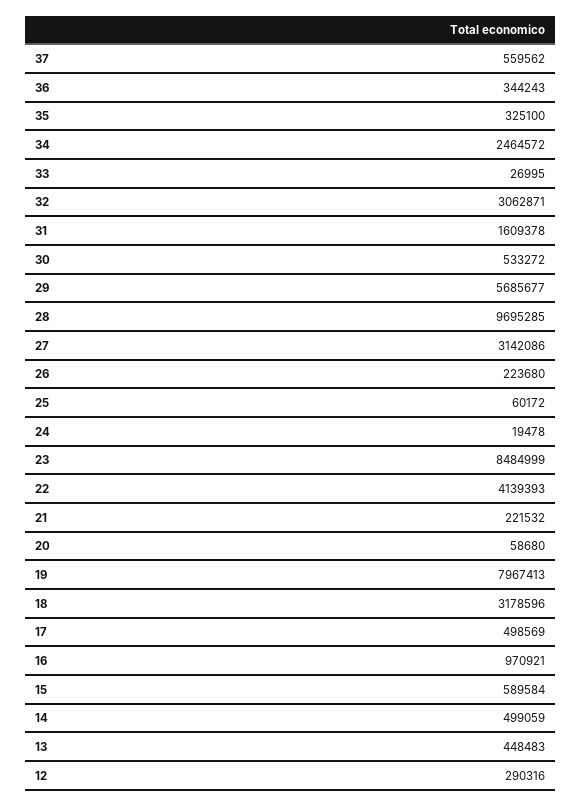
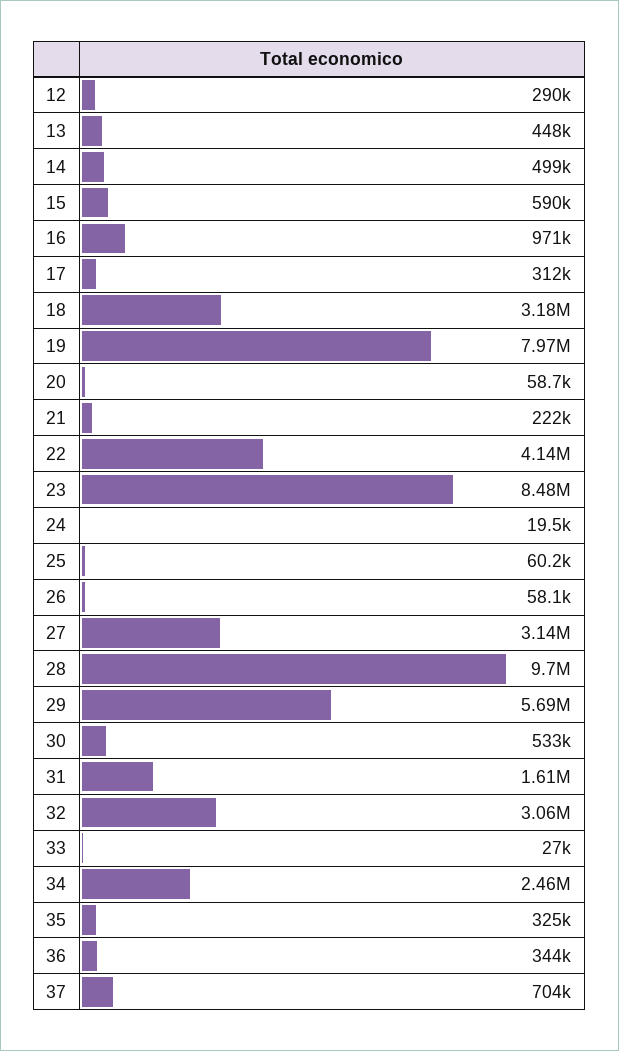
37: 559562 -> 704000
26: 223680 -> 58100
17: 498569 -> 312000

